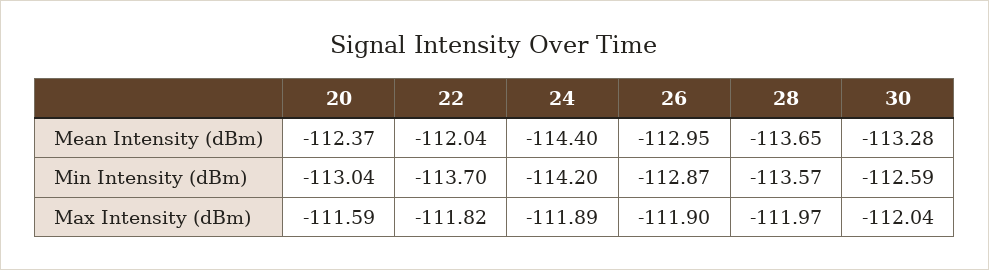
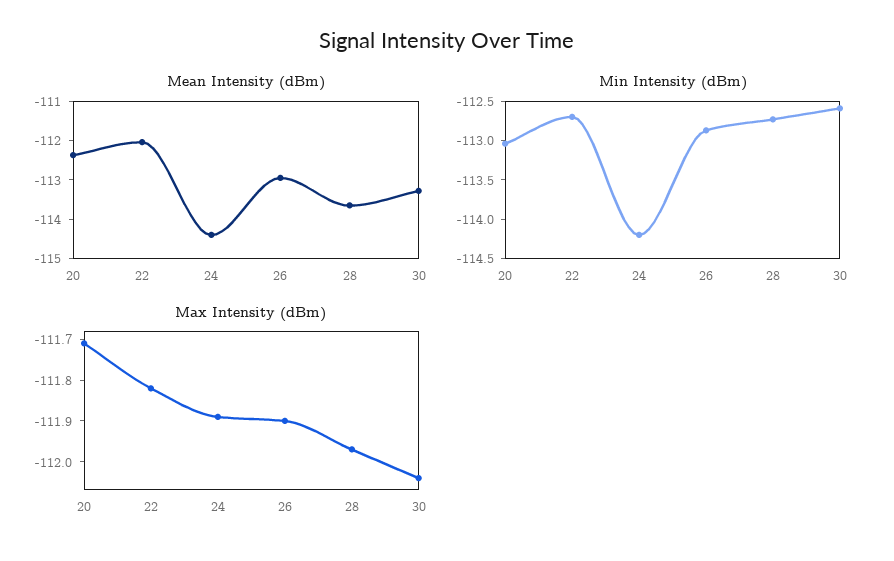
Min Intensity (dBm), 22: -113.7 -> -112.75
Min Intensity (dBm), 28: -113.57 -> -112.75
Max Intensity (dBm), 20: -111.59 -> -111.7

